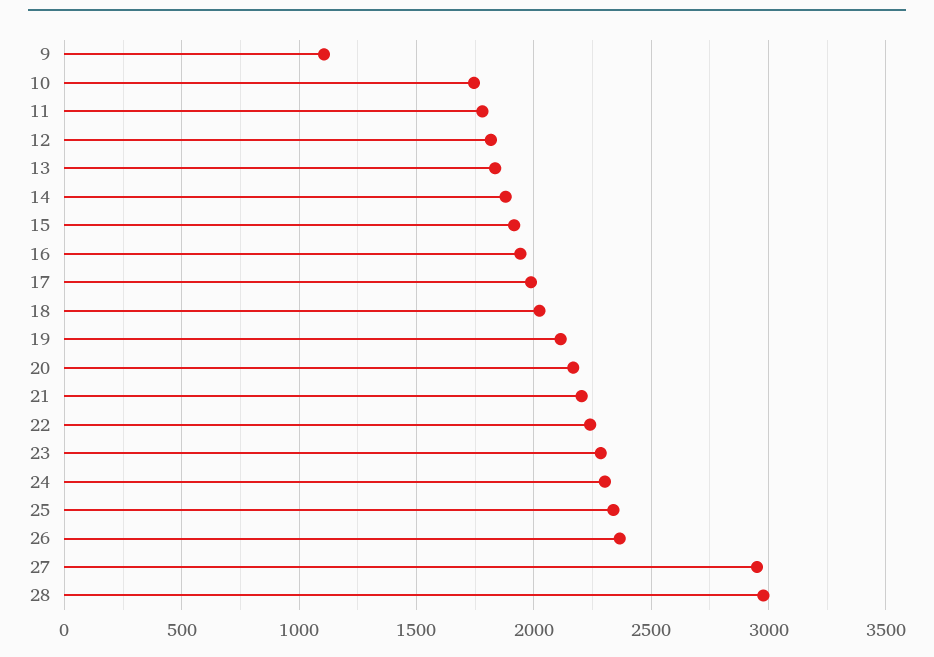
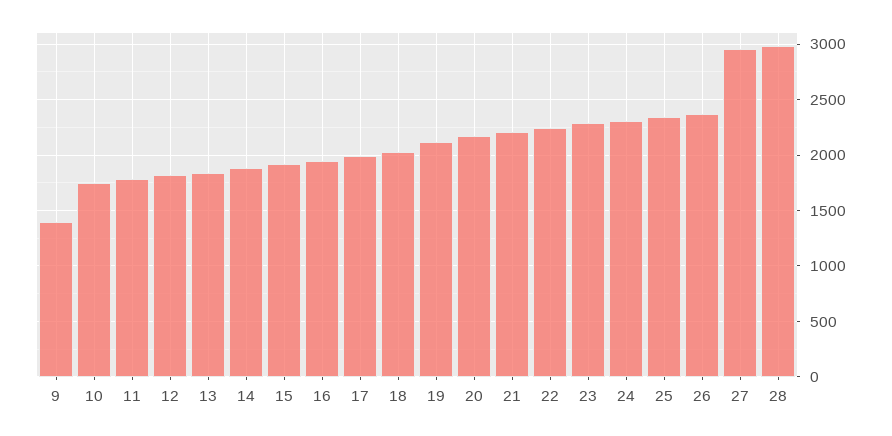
9: 1100 -> 1400

